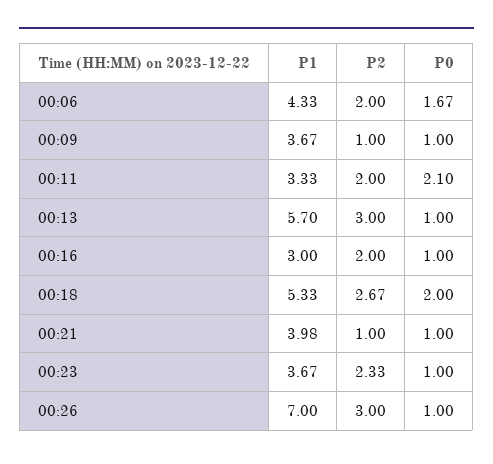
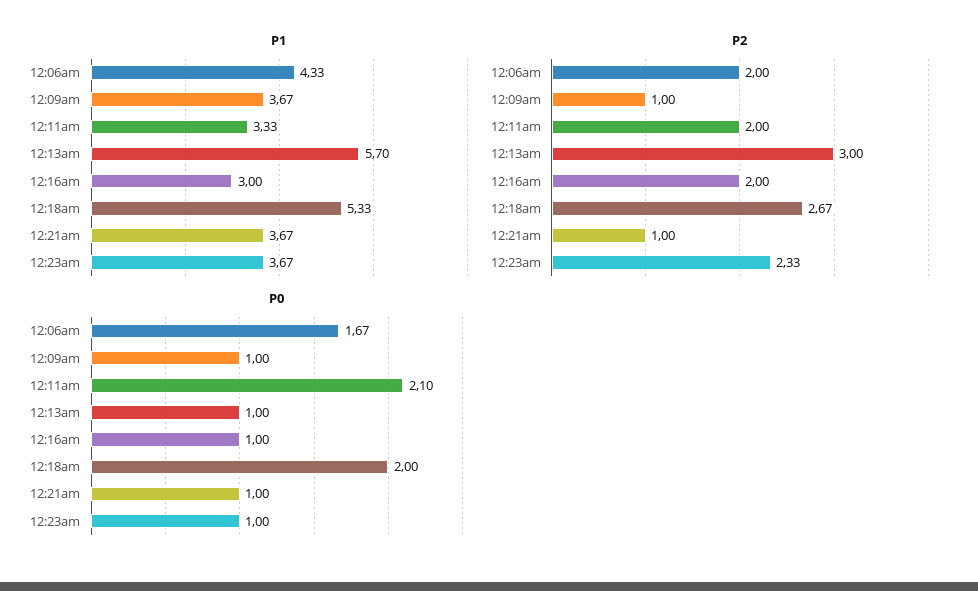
P1, 00:21: 3.98 -> 3.67
P1, 00:26: 7 -> none
P2, 00:26: 3 -> none
P0, 00:26: 1 -> none

